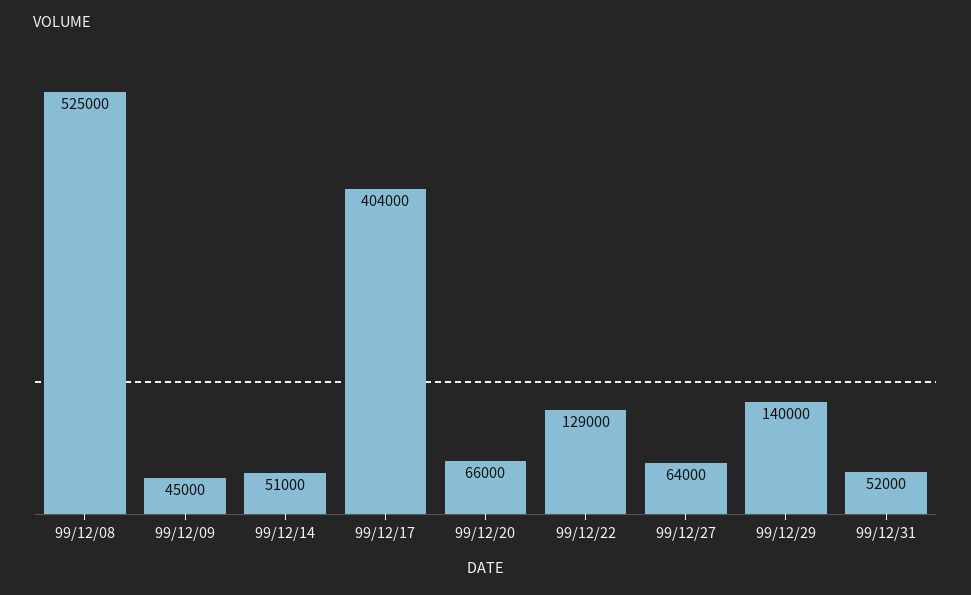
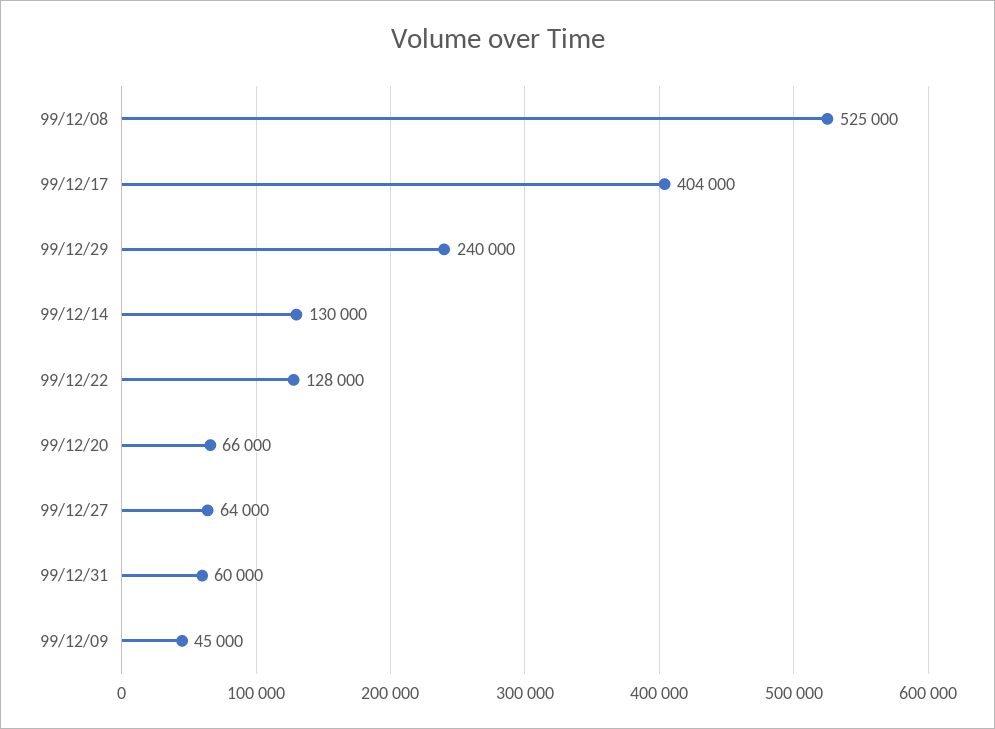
99/12/14: 51000 -> 130000
99/12/22: 129000 -> 128000
99/12/29: 140000 -> 240000
99/12/31: 52000 -> 60000

